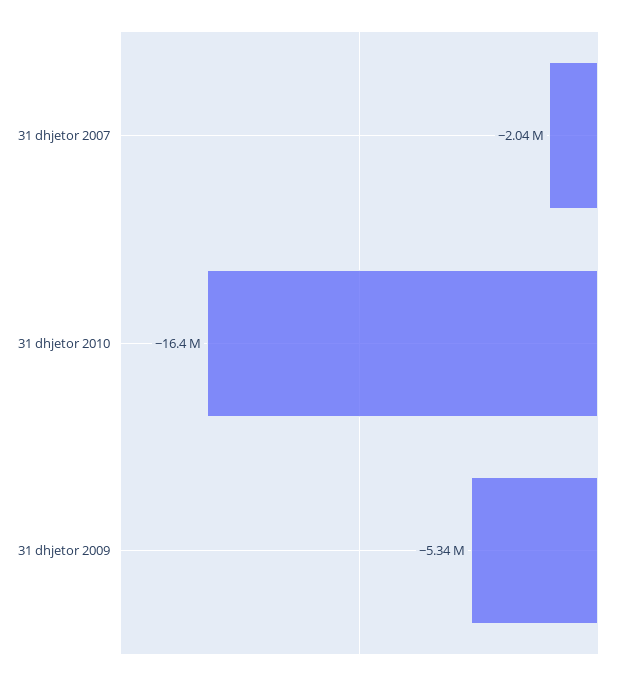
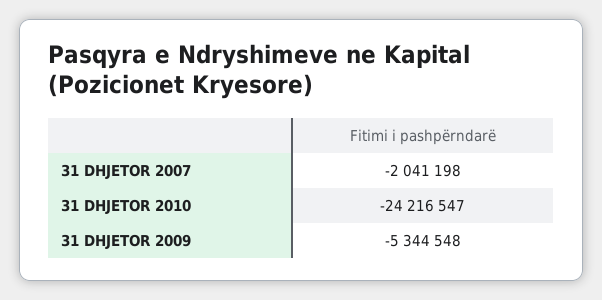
31 dhjetor 2010: -16400000 -> -24216547

